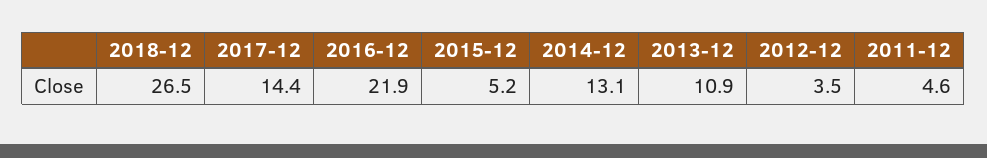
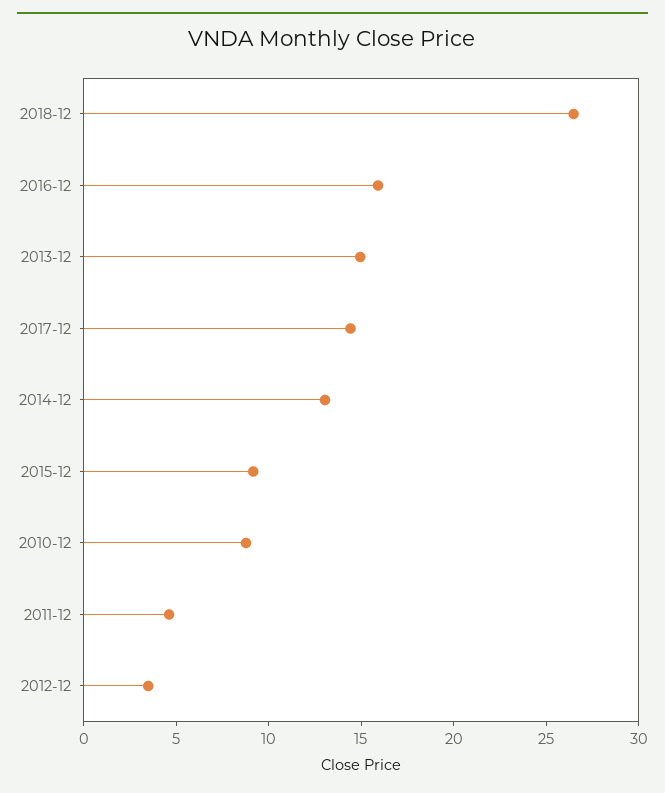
2016-12: 21.9 -> 16
2015-12: 5.2 -> 9
2013-12: 10.9 -> 15
2010-12: none -> 9

